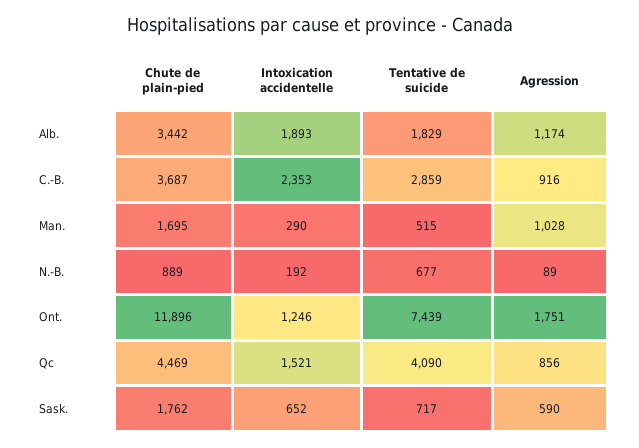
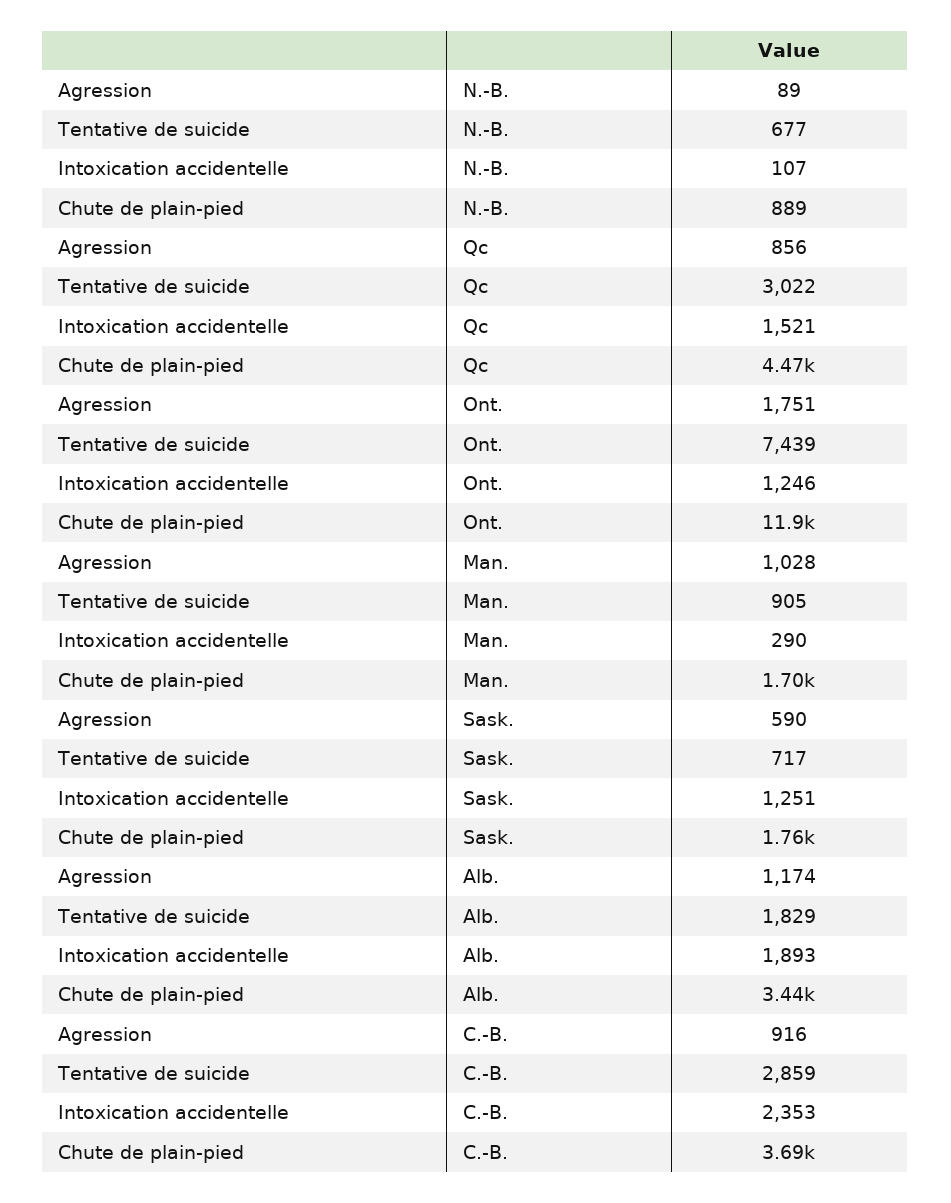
Tentative de suicide, Man.: 515 -> 905
Intoxication accidentelle, N.-B.: 192 -> 107
Tentative de suicide, Qc: 4090 -> 3022
Intoxication accidentelle, Sask.: 652 -> 1251

